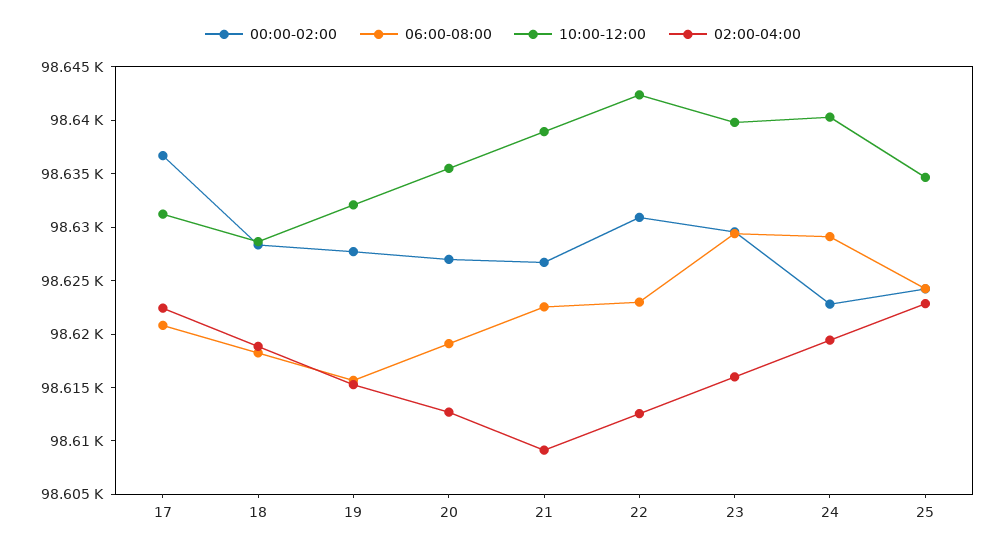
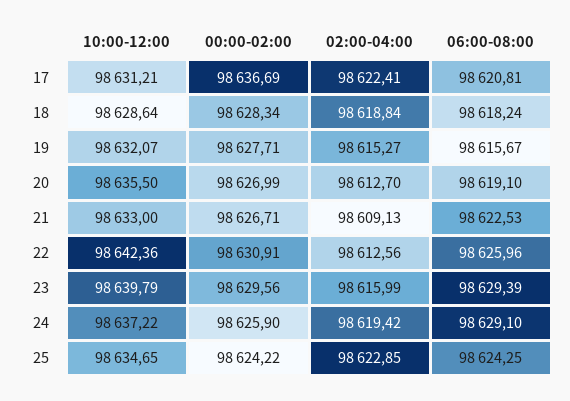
10:00-12:00, 21: 98639 -> 98633
06:00-08:00, 22: 98623 -> 98625.96
00:00-02:00, 24: 98623 -> 98625.9
10:00-12:00, 24: 98640 -> 98637.22

